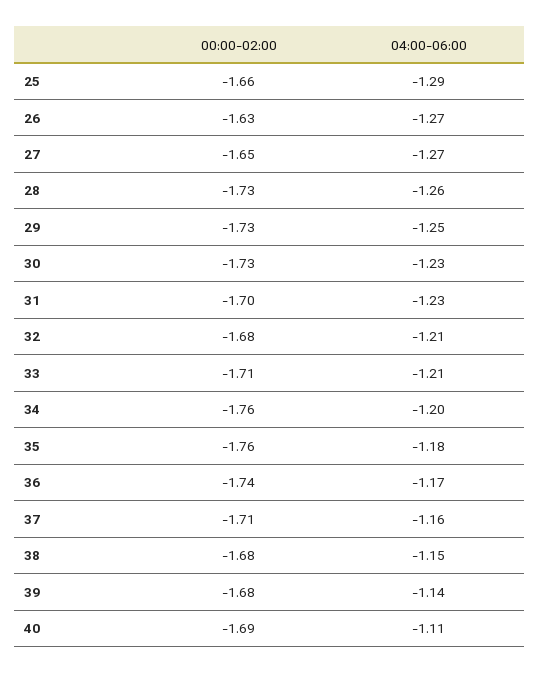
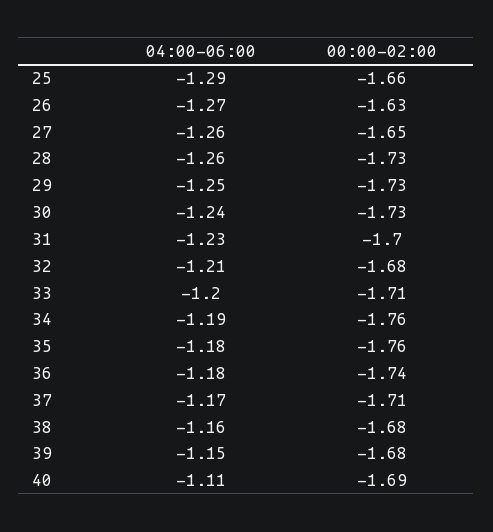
04:00-06:00, 27: -1.27 -> -1.26
04:00-06:00, 30: -1.23 -> -1.24
04:00-06:00, 33: -1.21 -> -1.2
04:00-06:00, 34: -1.2 -> -1.19
04:00-06:00, 36: -1.17 -> -1.18
04:00-06:00, 37: -1.16 -> -1.17
04:00-06:00, 38: -1.15 -> -1.16
04:00-06:00, 39: -1.14 -> -1.15

